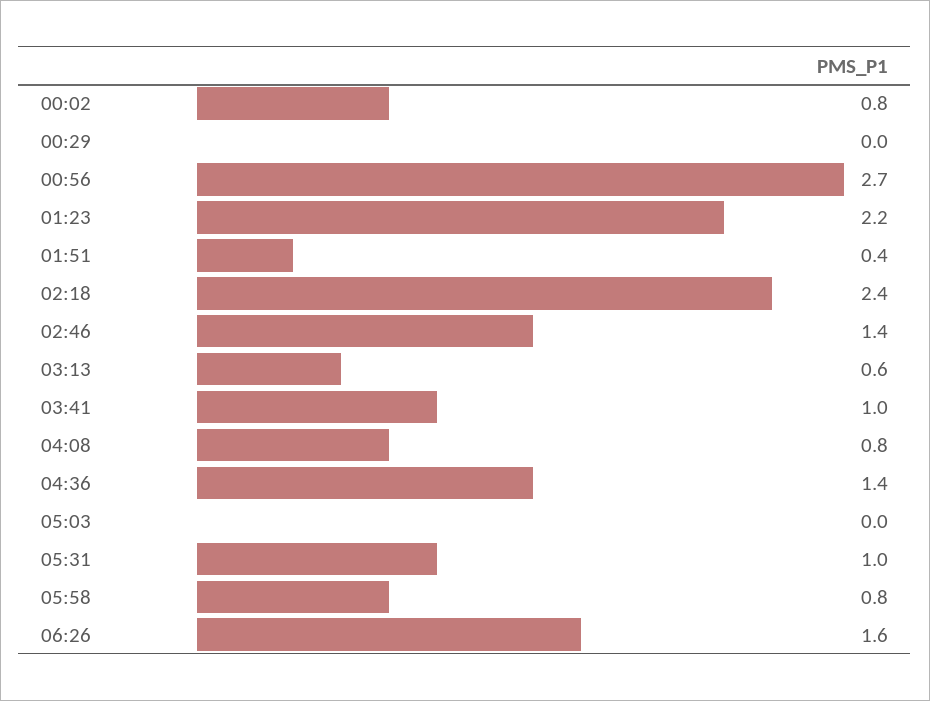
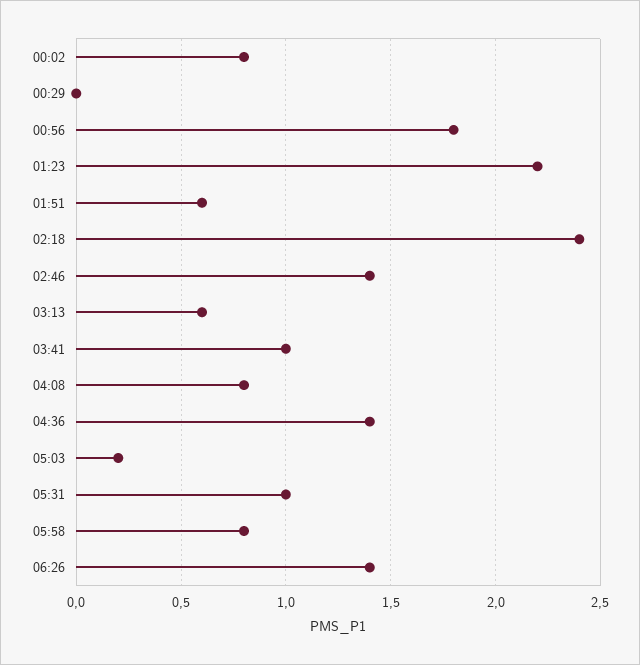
00:56: 2.7 -> 1.8
01:51: 0.4 -> 0.6
05:03: 0 -> 0.2
06:26: 1.6 -> 1.4

